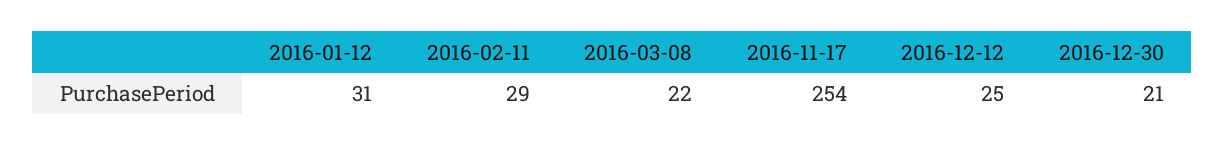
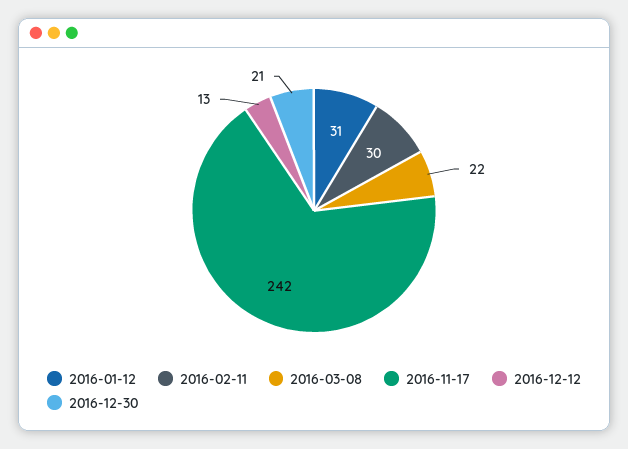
2016-02-11: 29 -> 30
2016-11-17: 254 -> 242
2016-12-12: 25 -> 13

